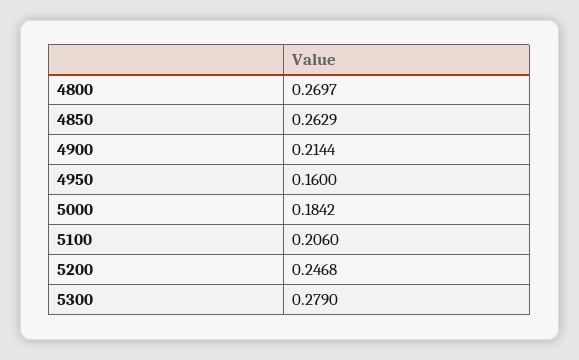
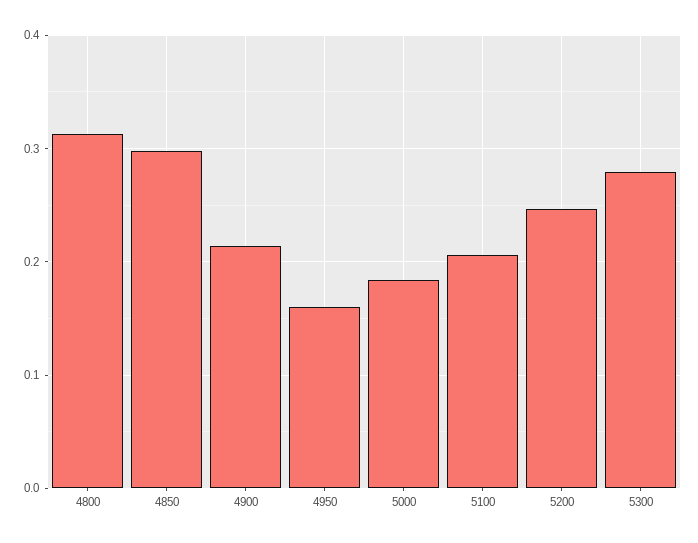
4800: 0.2697 -> 0.31
4850: 0.2629 -> 0.3

